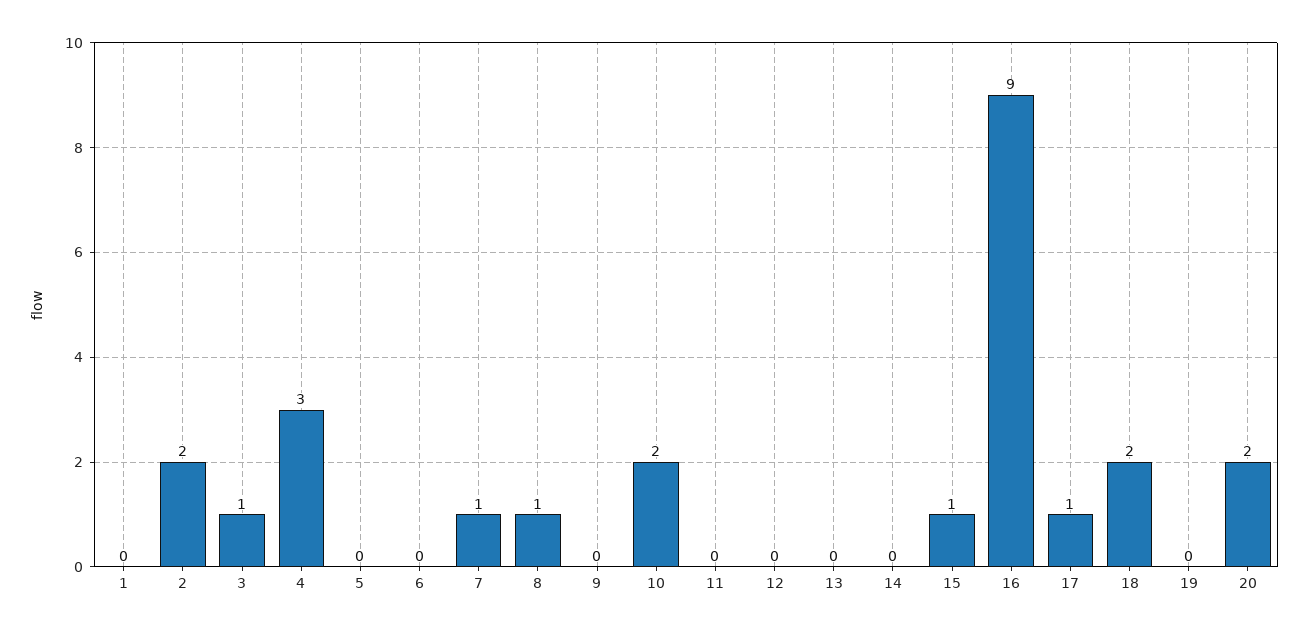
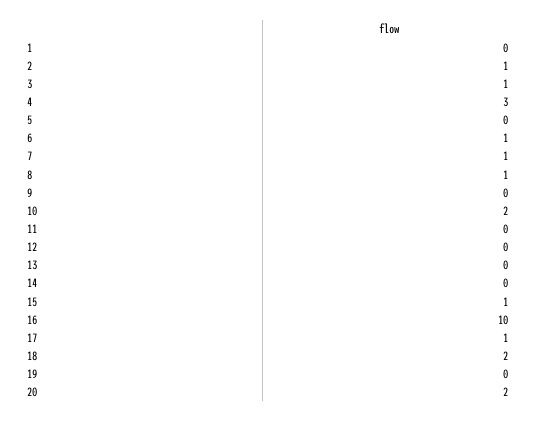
2: 2 -> 1
6: 0 -> 1
16: 9 -> 10

